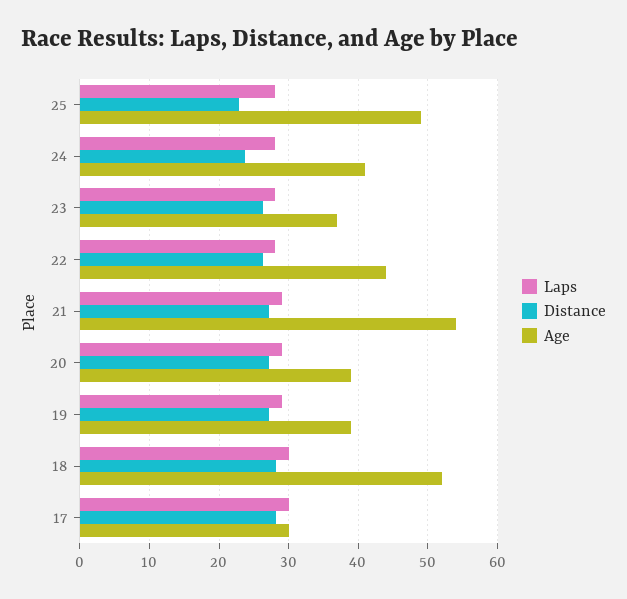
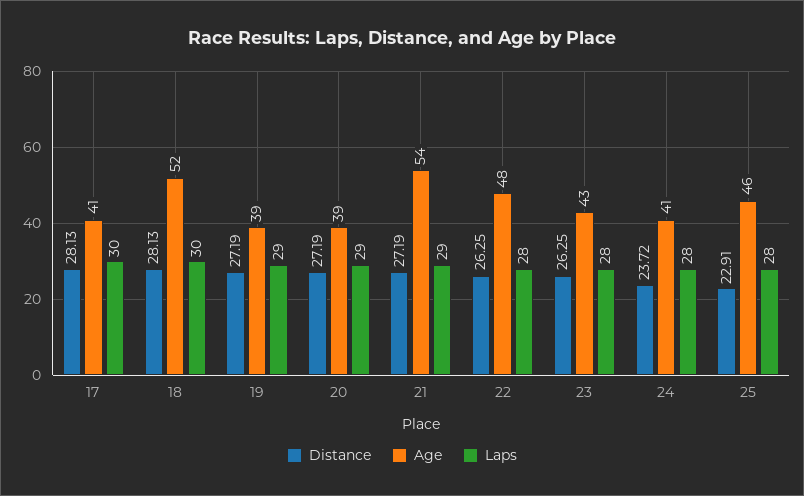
Age, 25: 49 -> 46
Age, 23: 37 -> 43
Age, 22: 44 -> 48
Age, 17: 30 -> 41

